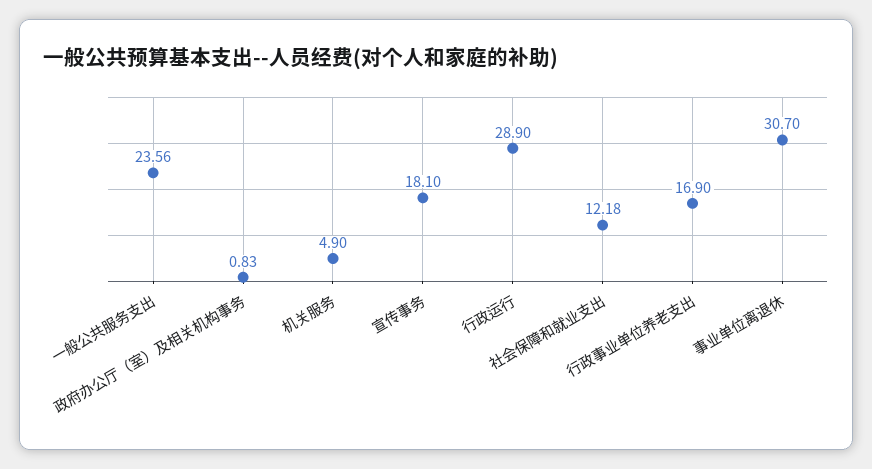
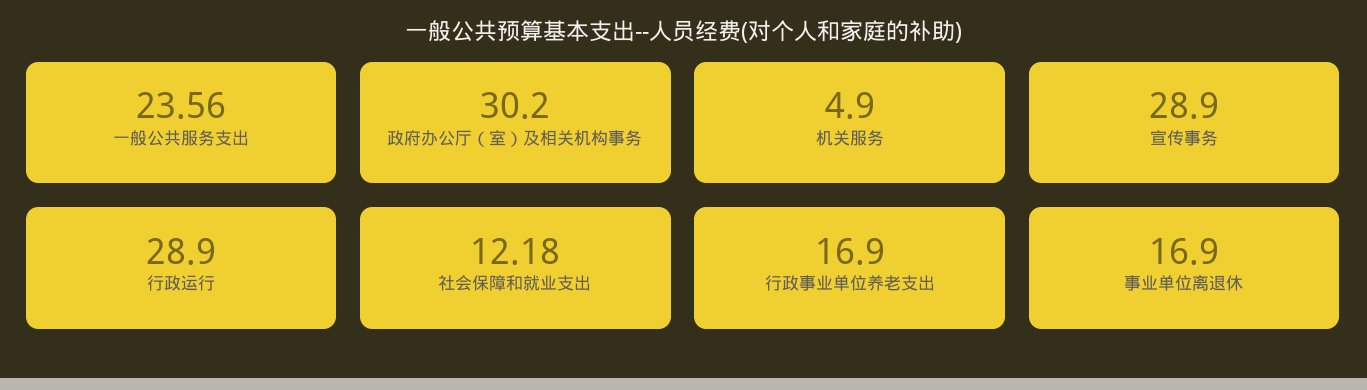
政府办公厅（室）及相关机构事务: 0.83 -> 30.2
宣传事务: 18.1 -> 28.9
事业单位离退休: 30.7 -> 16.9

